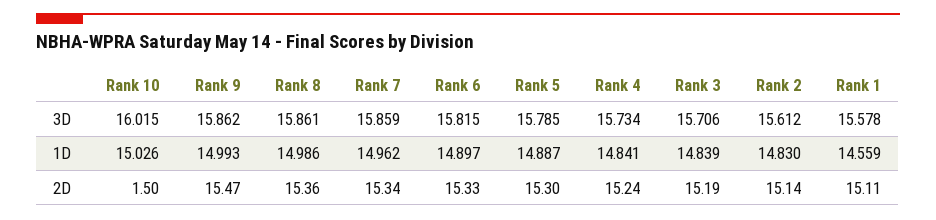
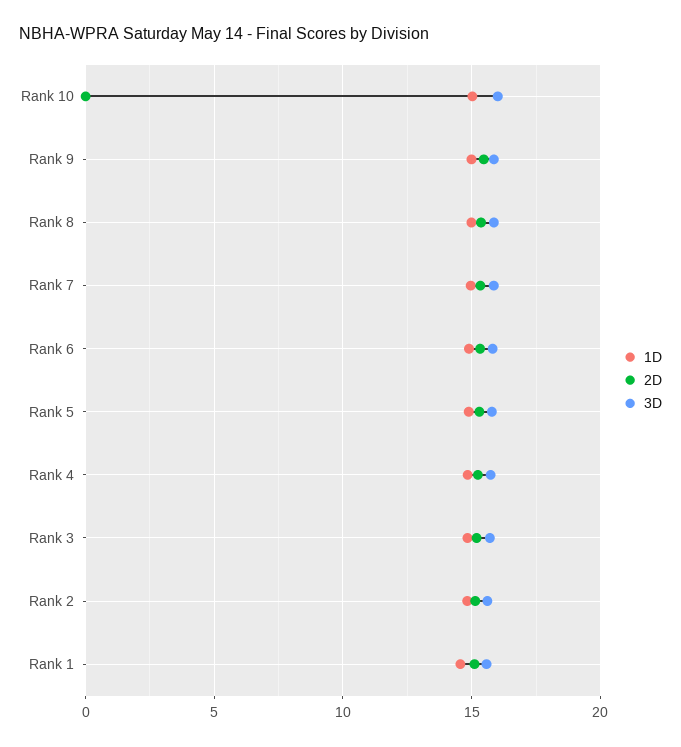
2D, Rank 10: 1.5 -> 0

